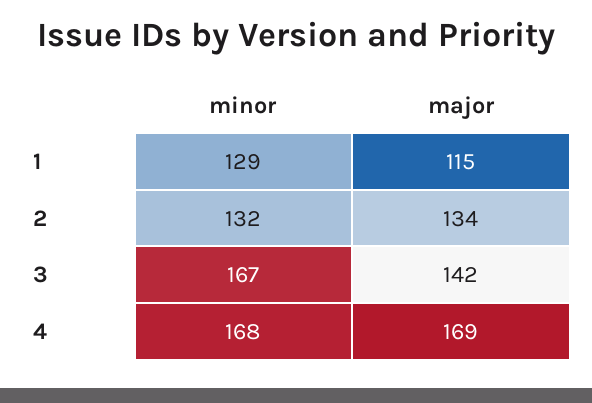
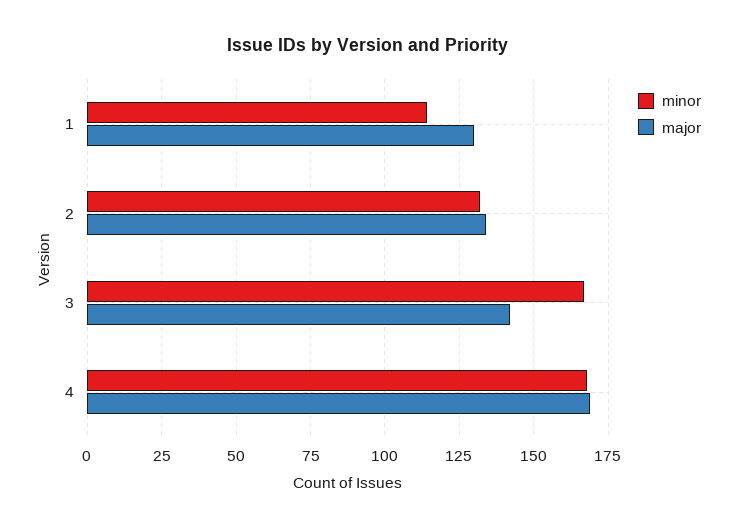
minor, 1: 129 -> 115
major, 1: 115 -> 130

